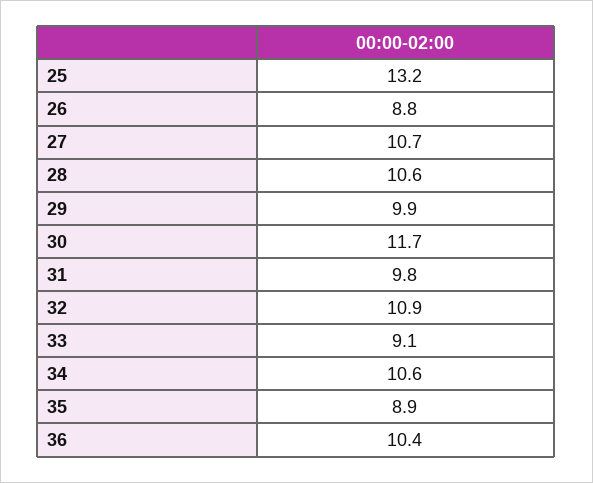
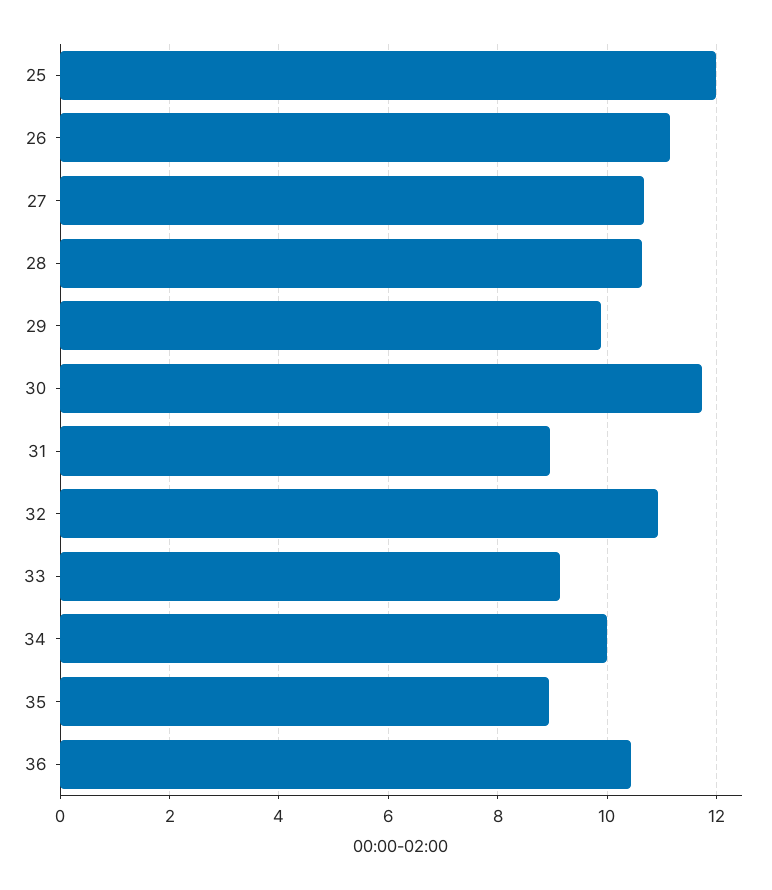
25: 13.2 -> 12
26: 8.8 -> 11.2
31: 9.8 -> 9
34: 10.6 -> 10

